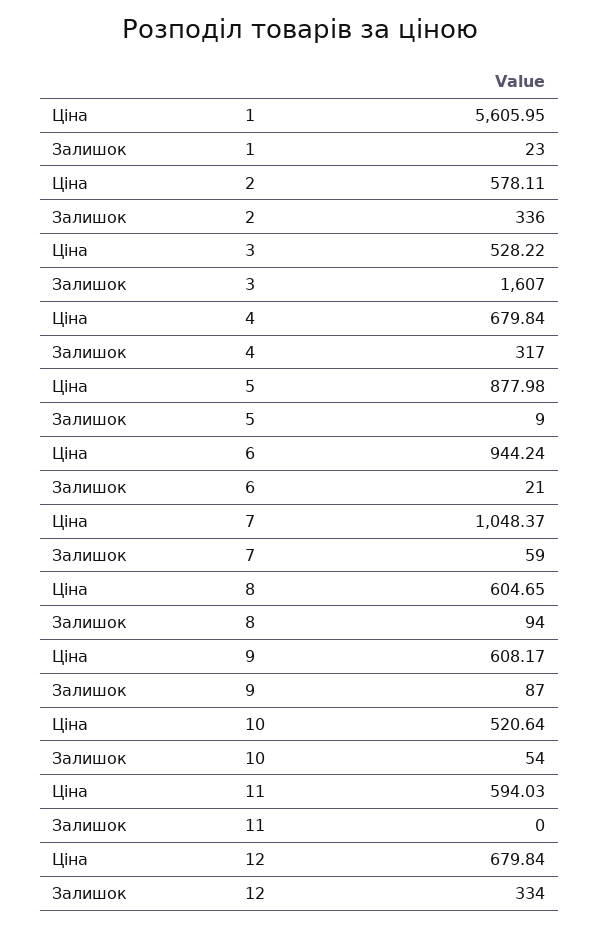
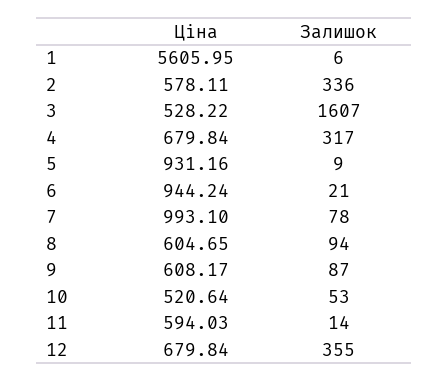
Залишок, 1: 23 -> 6
Ціна, 5: 877.98 -> 931.16
Ціна, 7: 1048.37 -> 993.1
Залишок, 7: 59 -> 78
Залишок, 10: 54 -> 53
Залишок, 11: 0 -> 14
Залишок, 12: 334 -> 355

